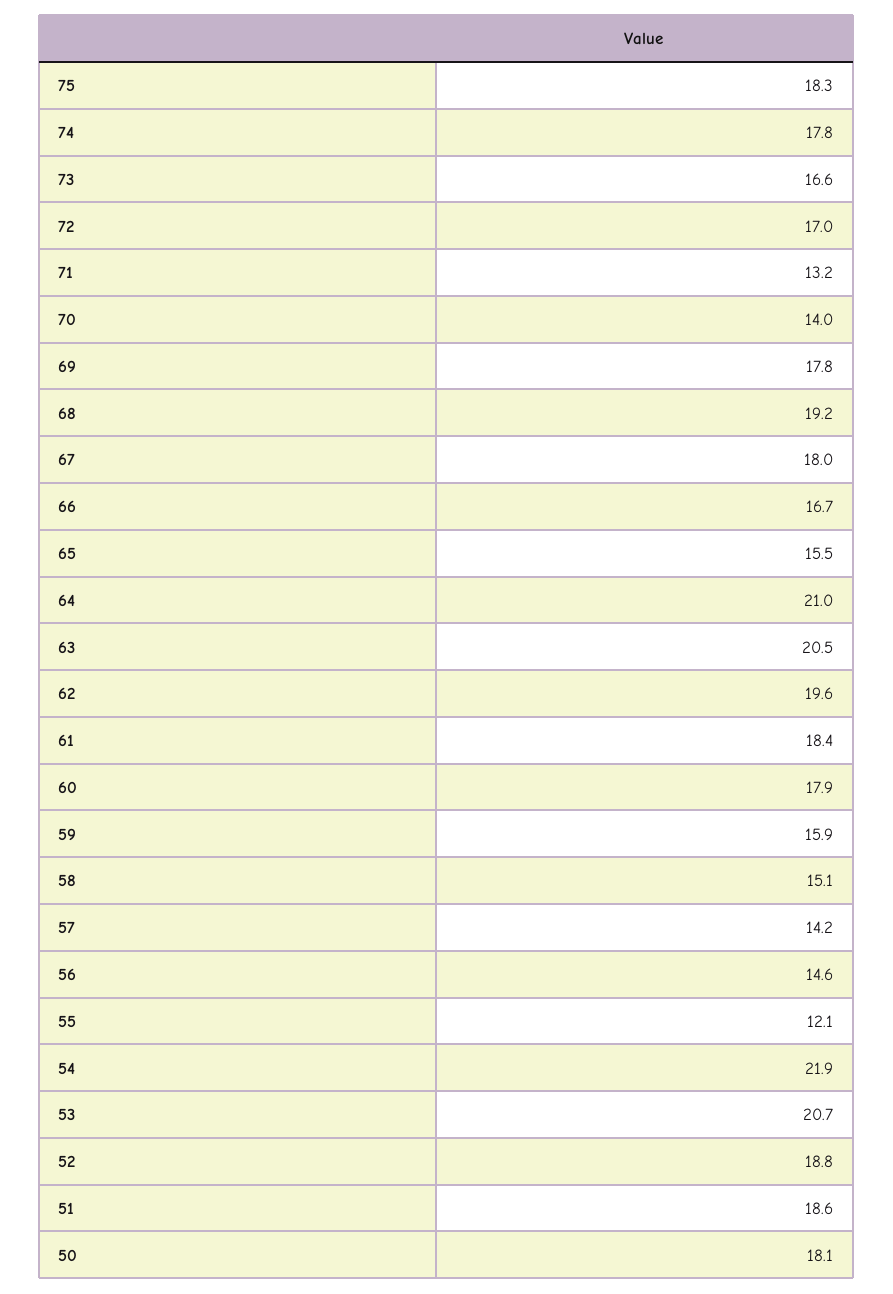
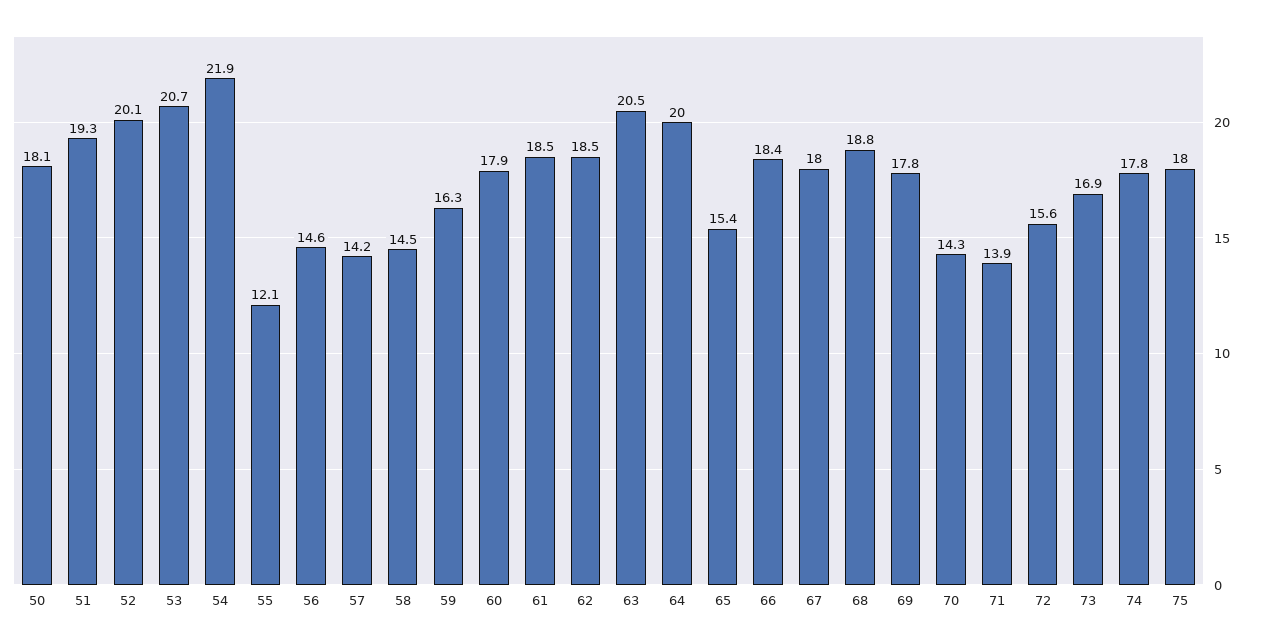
75: 18.3 -> 18
73: 16.6 -> 16.9
72: 17 -> 15.6
71: 13.2 -> 13.9
70: 14 -> 14.3
68: 19.2 -> 18.8
66: 16.7 -> 18.4
65: 15.5 -> 15.4
64: 21 -> 20
62: 19.6 -> 18.5
61: 18.4 -> 18.5
59: 15.9 -> 16.3
58: 15.1 -> 14.5
52: 18.8 -> 20.1
51: 18.6 -> 19.3

